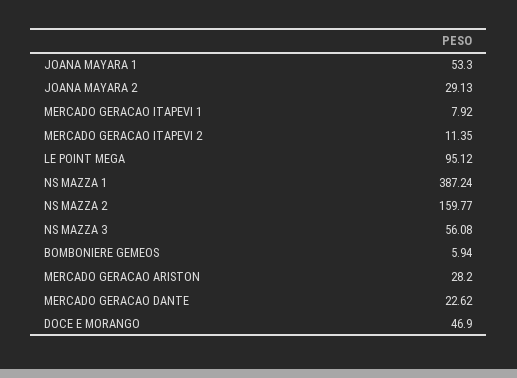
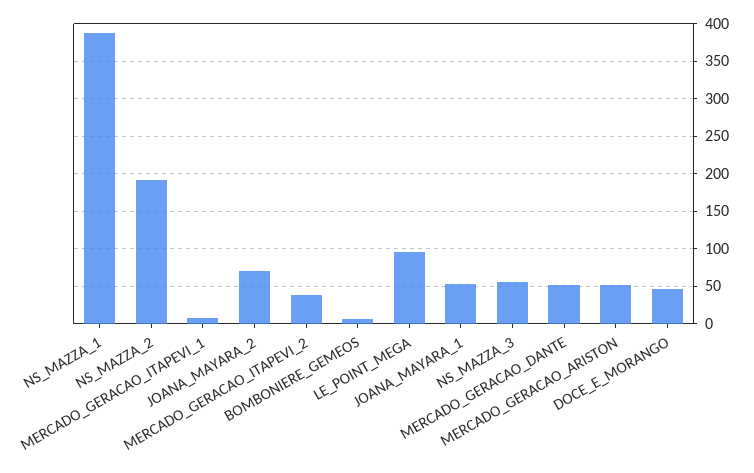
JOANA MAYARA 2: 29.13 -> 70
MERCADO GERACAO ITAPEVI 2: 11.35 -> 40
NS MAZZA 2: 159.77 -> 190
MERCADO GERACAO ARISTON: 28.2 -> 50
MERCADO GERACAO DANTE: 22.62 -> 50

